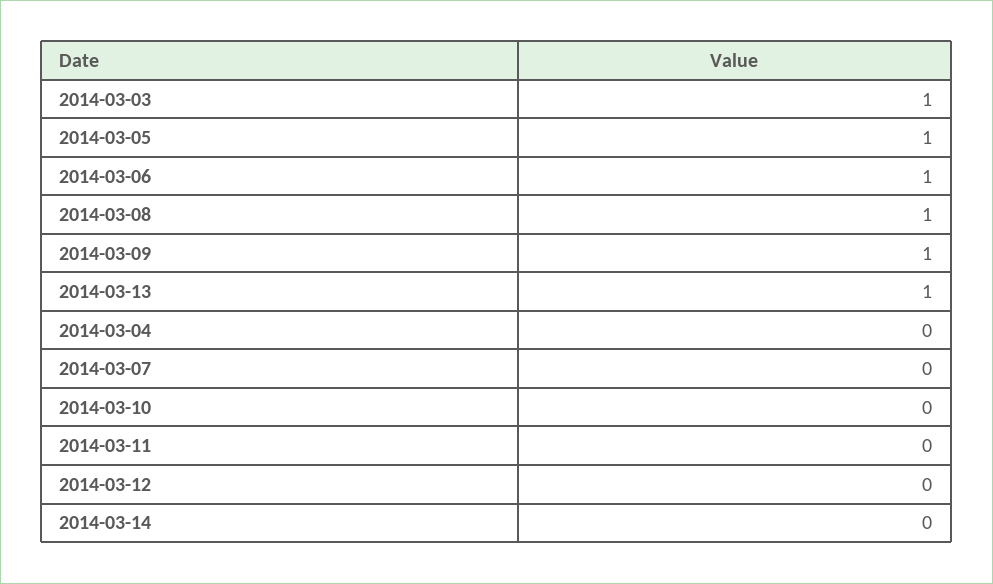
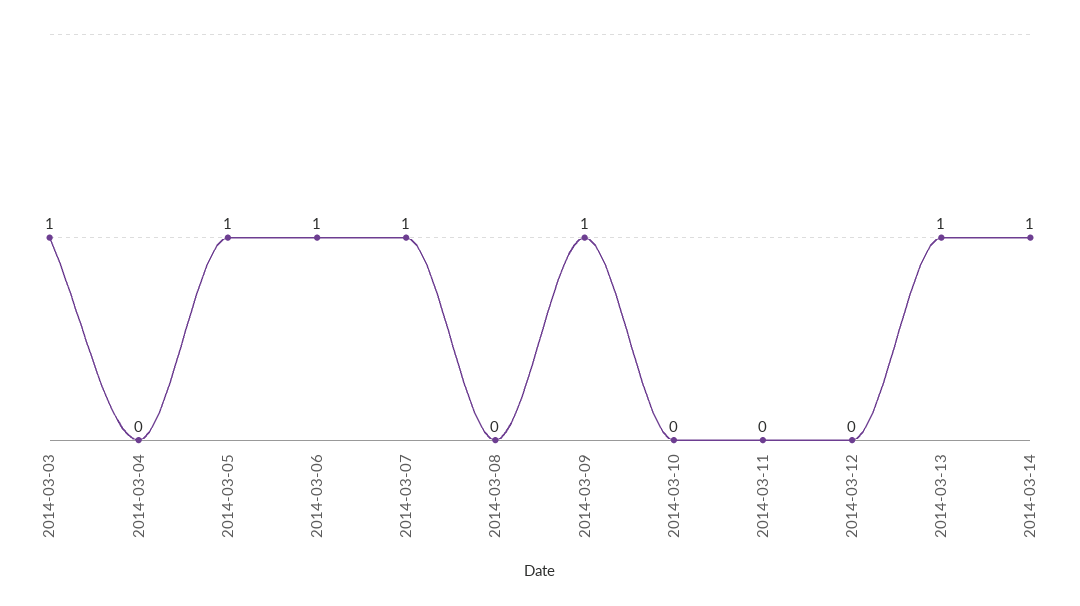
2014-03-08: 1 -> 0
2014-03-07: 0 -> 1
2014-03-14: 0 -> 1

